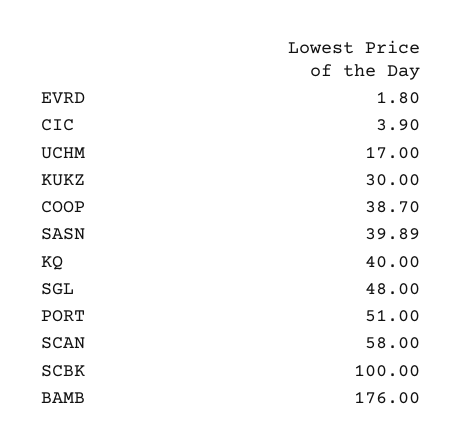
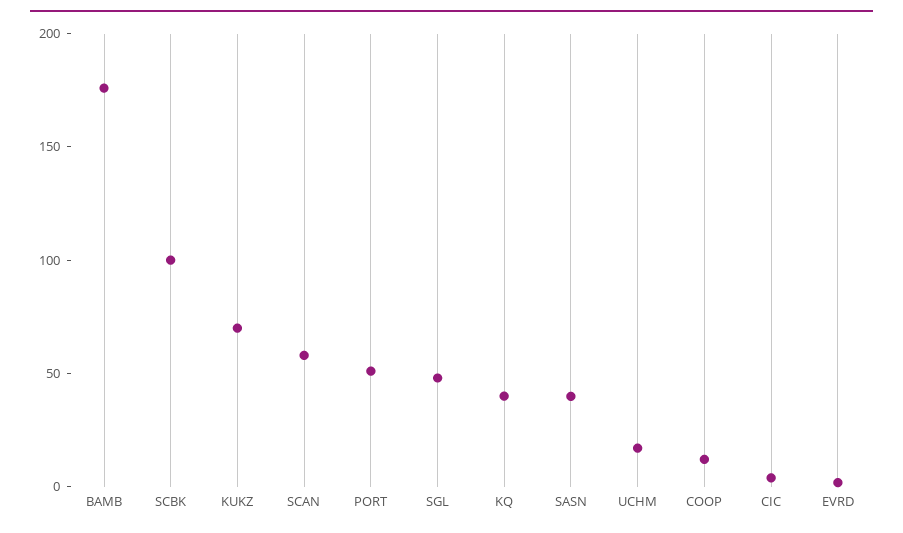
KUKZ: 30 -> 70
COOP: 38.7 -> 10

